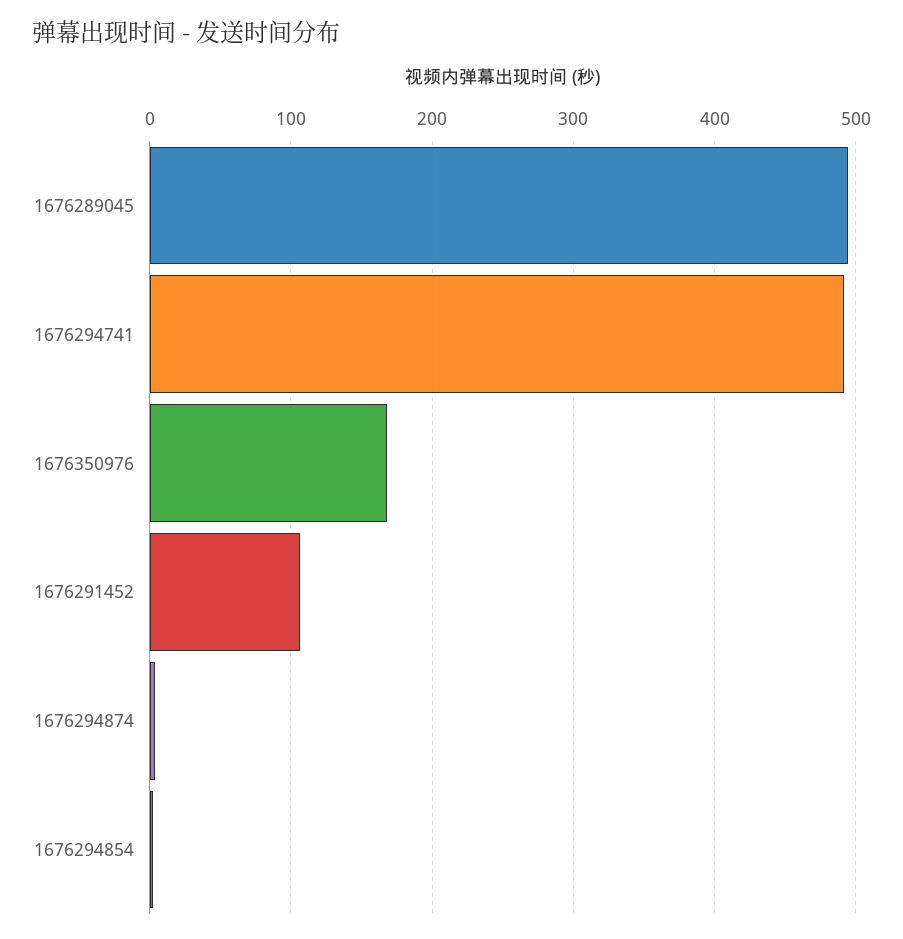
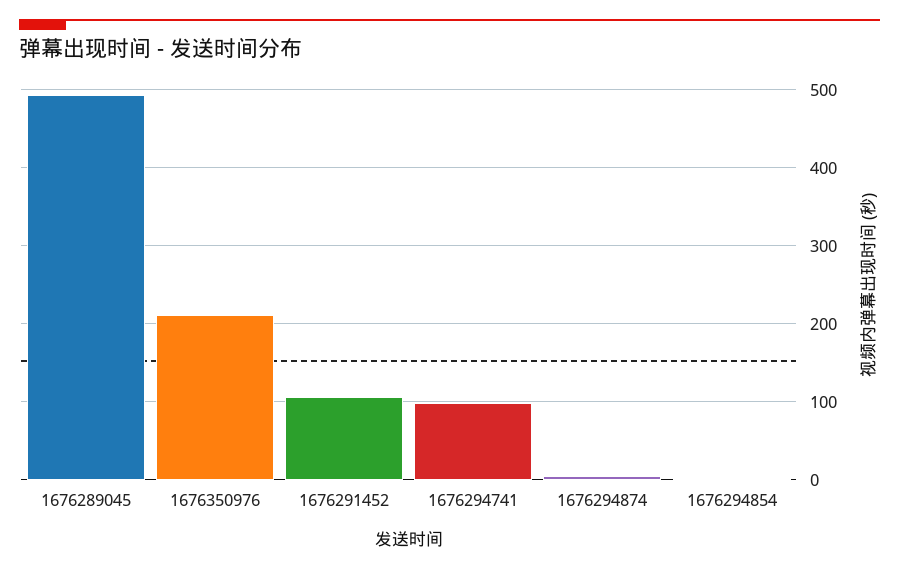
1676294741: 490 -> 100
1676350976: 170 -> 210

